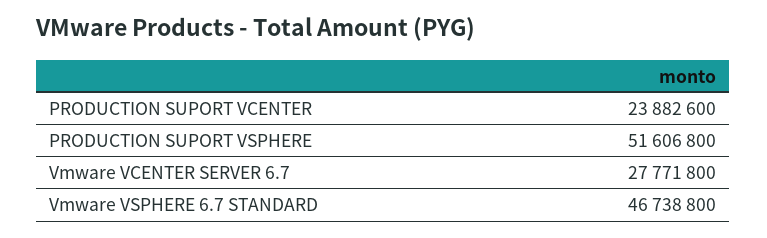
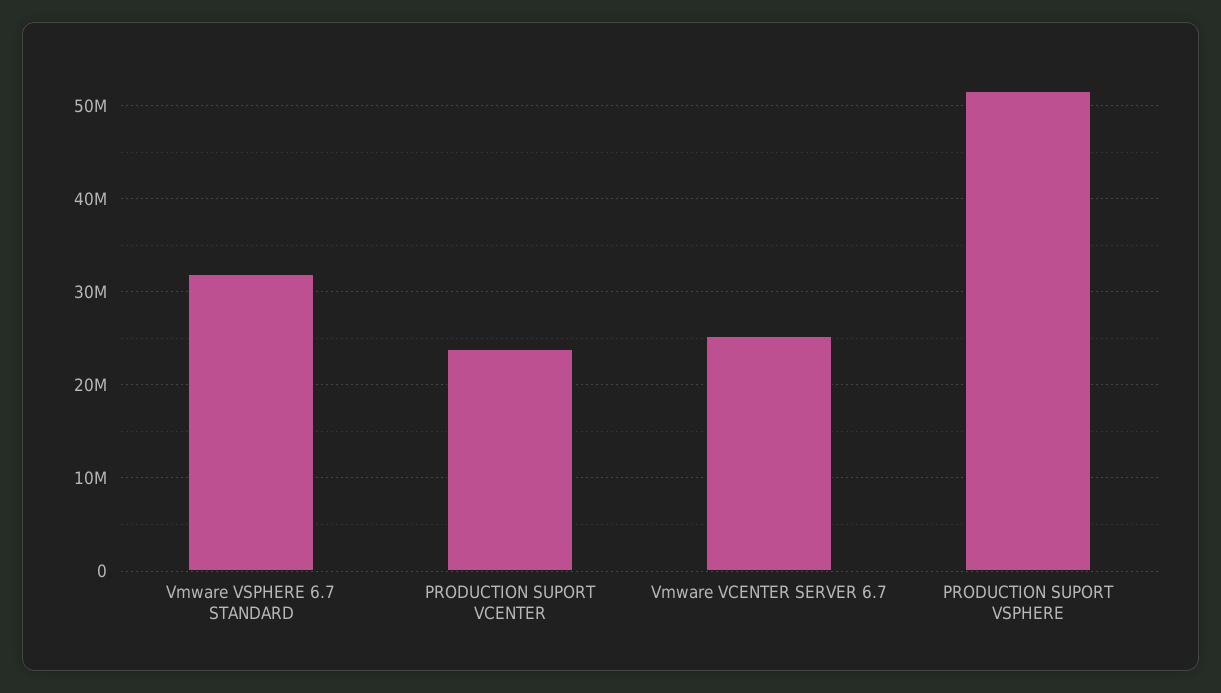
Vmware VCENTER SERVER 6.7: 27771800 -> 25000000
Vmware VSPHERE 6.7 STANDARD: 46738800 -> 32000000

